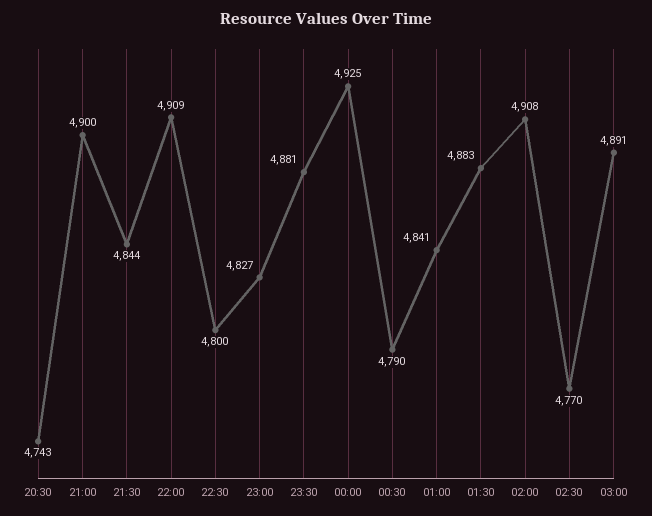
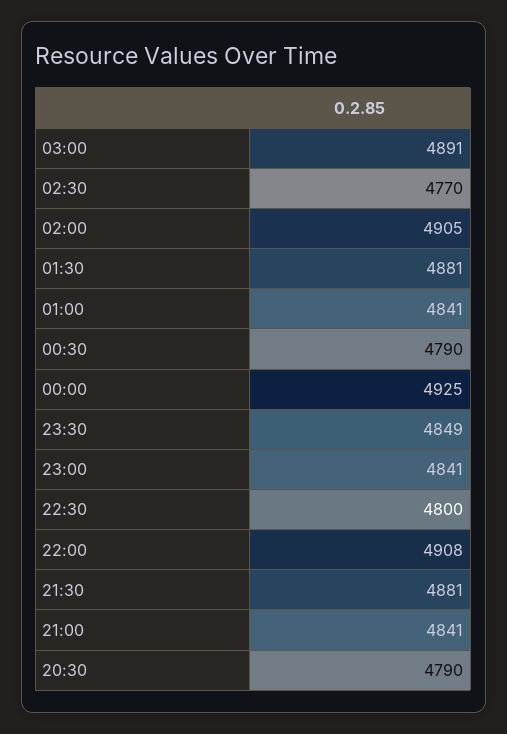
20:30: 4743 -> 4790
21:00: 4900 -> 4841
21:30: 4844 -> 4881
22:00: 4909 -> 4908
23:00: 4827 -> 4841
23:30: 4881 -> 4849
01:30: 4883 -> 4881
02:00: 4908 -> 4905

